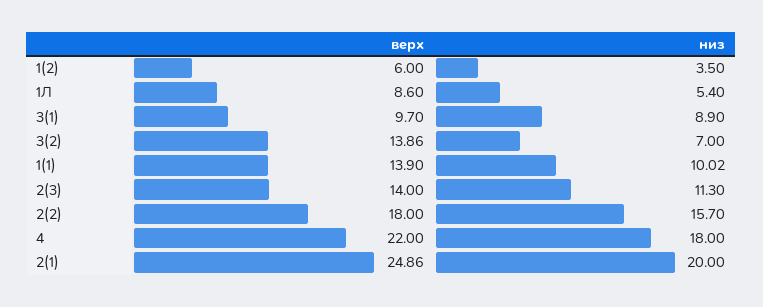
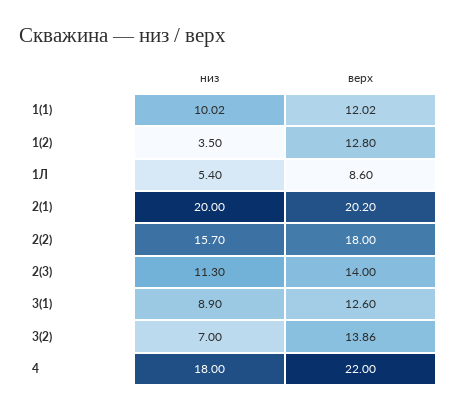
верх, 1(2): 6 -> 12.8
верх, 3(1): 9.7 -> 12.6
верх, 1(1): 13.9 -> 12.02
верх, 2(1): 24.86 -> 20.2

